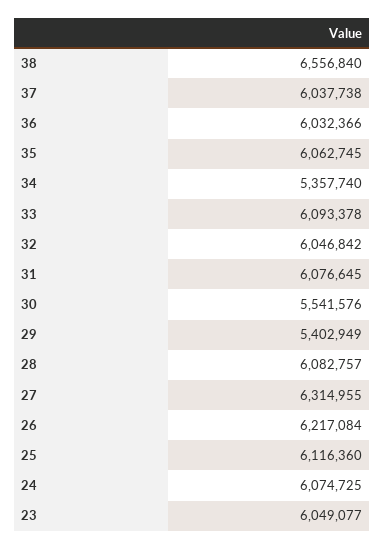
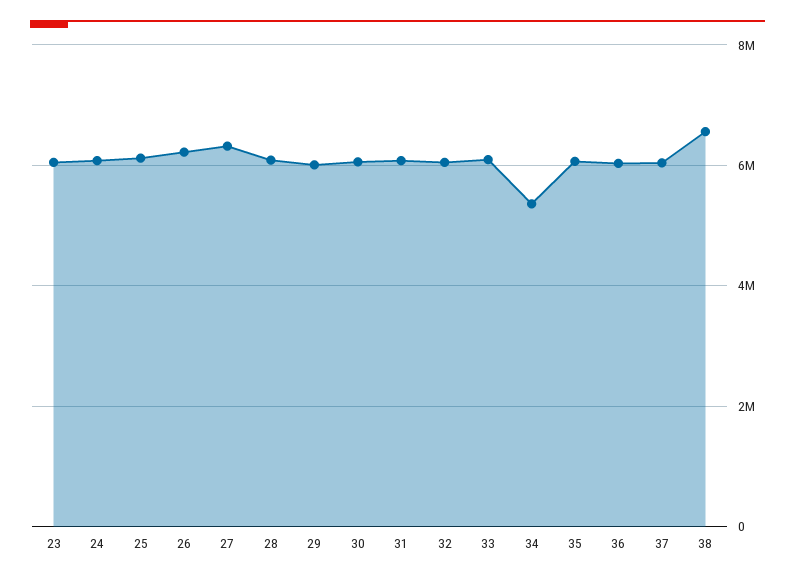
30: 5541576 -> 6000000
29: 5402949 -> 6000000

